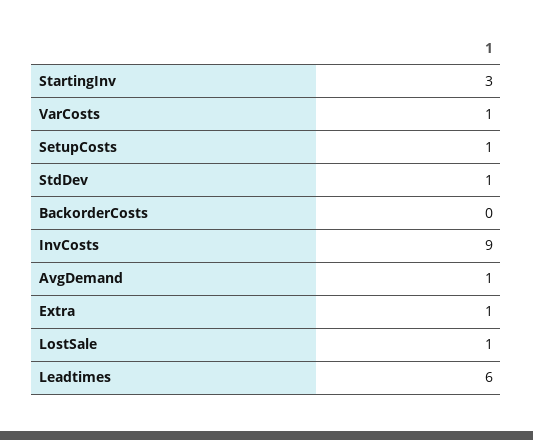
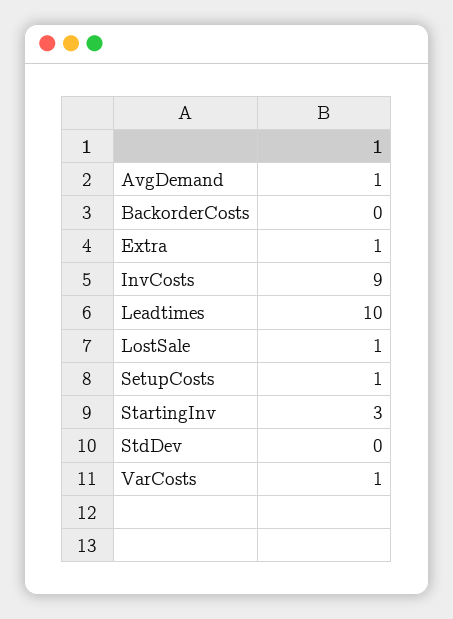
StdDev: 1 -> 0
Leadtimes: 6 -> 10

